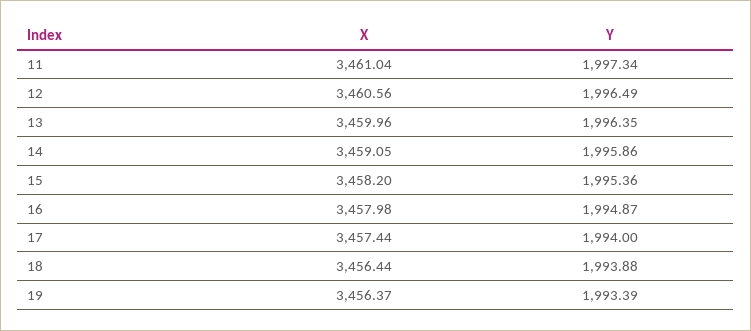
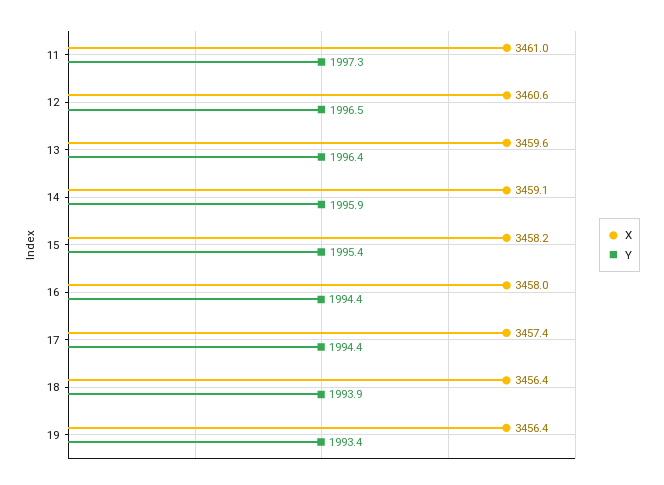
X, 13: 3459.96 -> 3459.6
Y, 16: 1994.87 -> 1994.4
Y, 17: 1994 -> 1994.4

